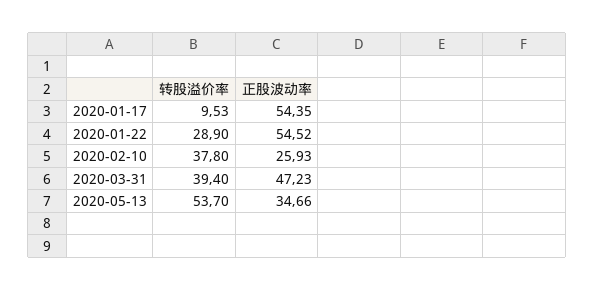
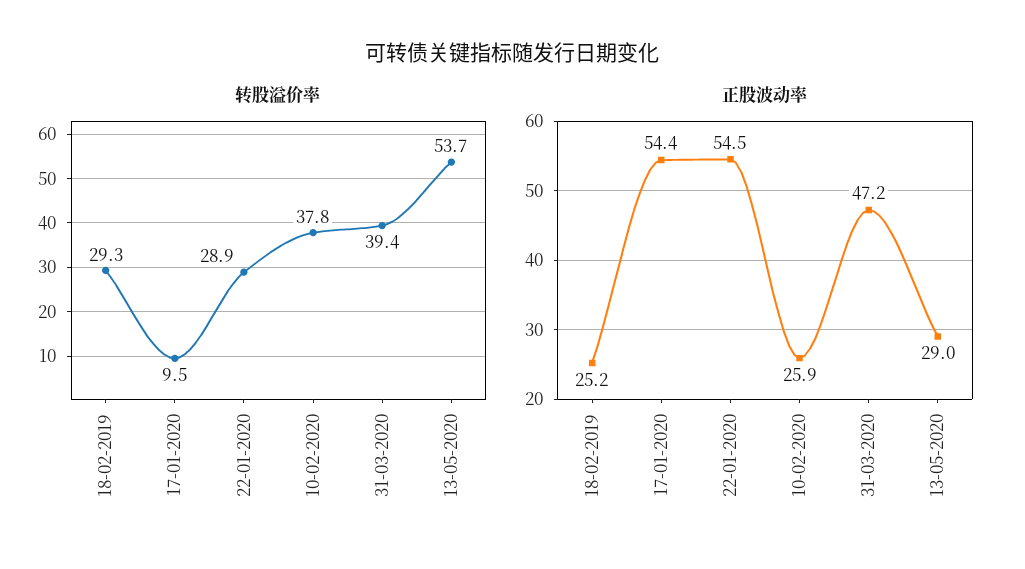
正股波动率, 2020-05-13: 34.66 -> 29
转股溢价率, 18-02-2019: none -> 29.3
正股波动率, 18-02-2019: none -> 25.2

